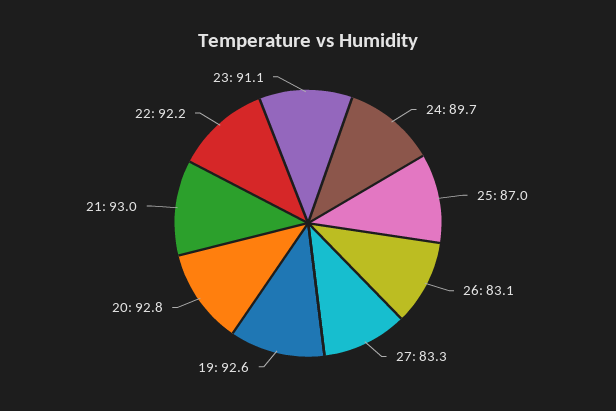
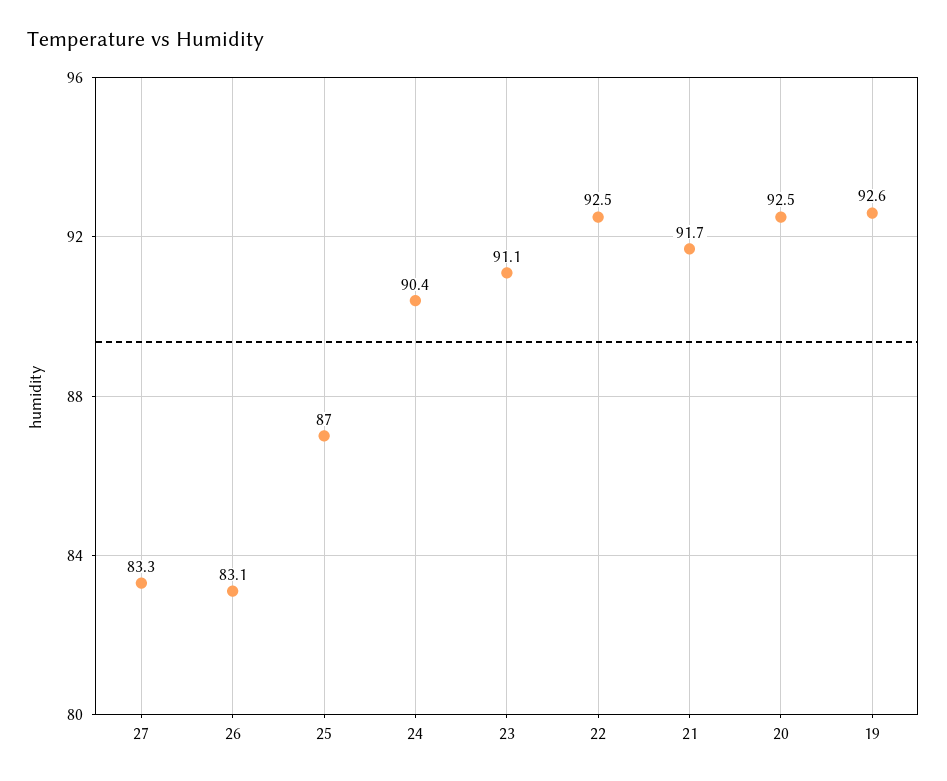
24: 89.7 -> 90.4
20: 92.8 -> 92.5
21: 93 -> 91.7
22: 92.2 -> 92.5

